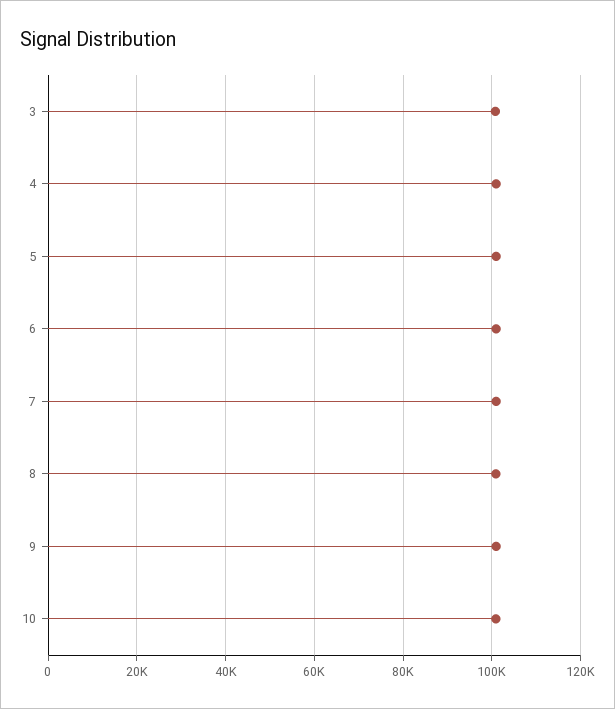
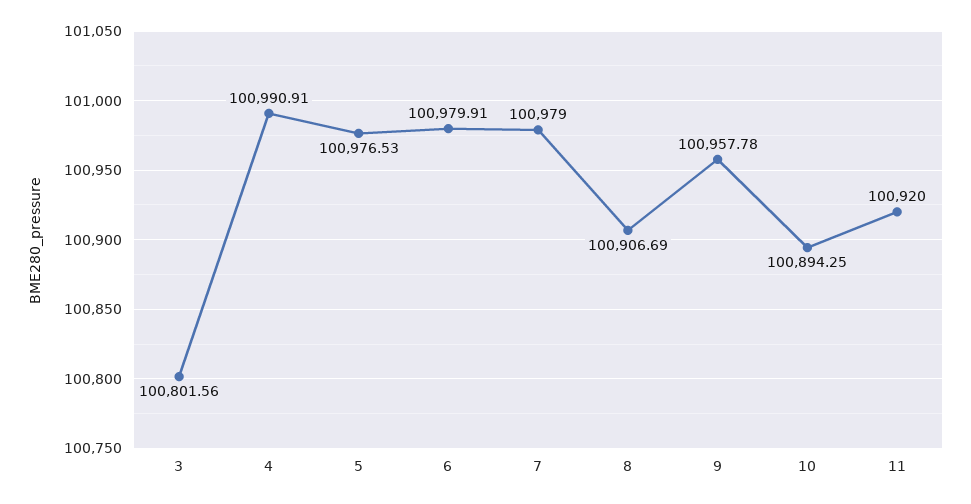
11: none -> 100920

